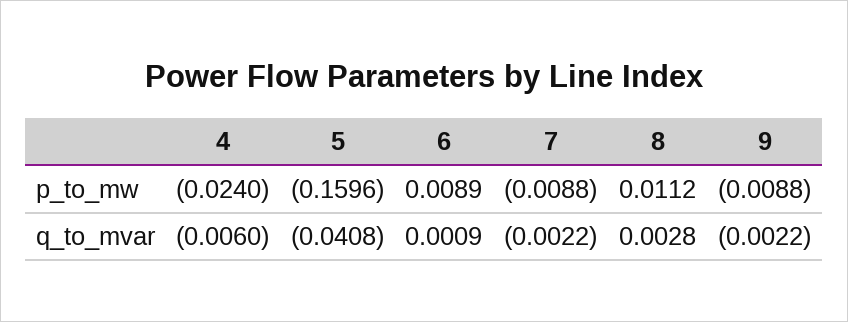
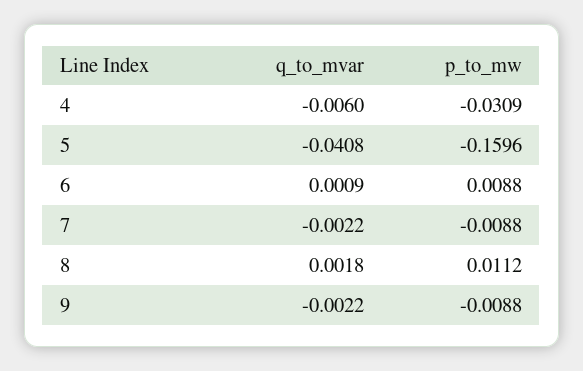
4, p_to_mw: -0.024 -> -0.0309
6, p_to_mw: 0.0089 -> 0.0088
8, q_to_mvar: 0.0028 -> 0.0018

